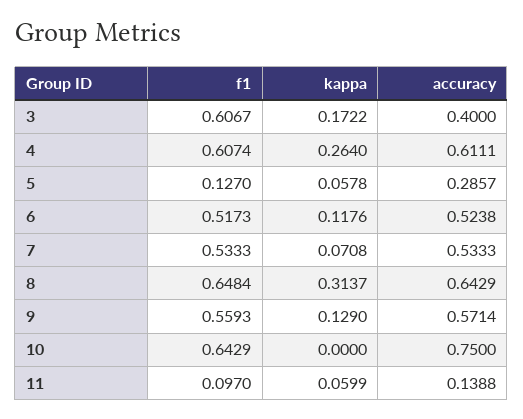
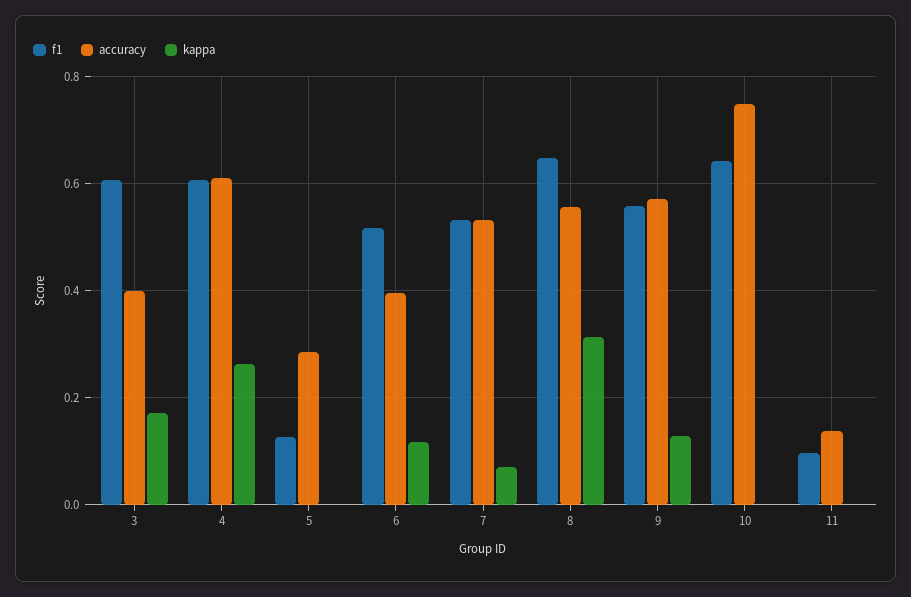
kappa, 5: 0.0578 -> 0
accuracy, 6: 0.5238 -> 0.4
accuracy, 8: 0.6429 -> 0.56
kappa, 11: 0.0599 -> 0

